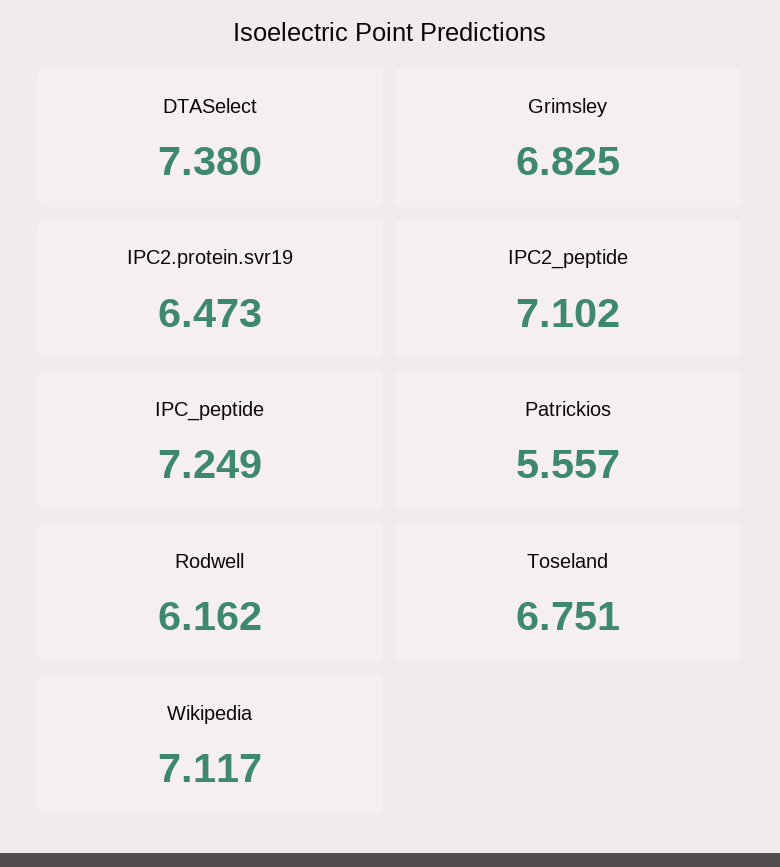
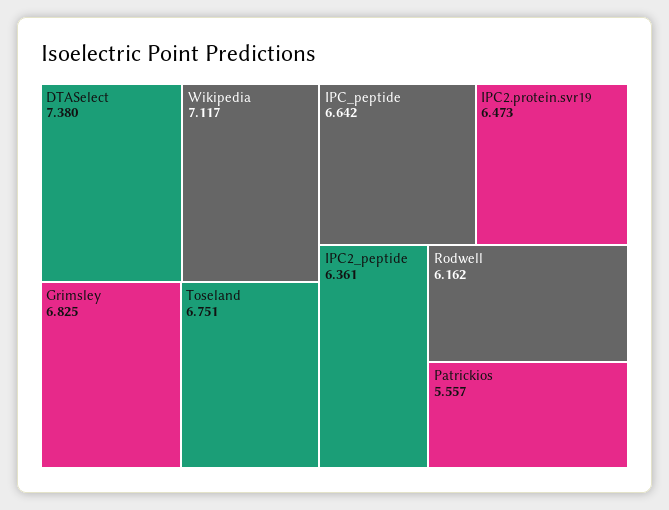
IPC2_peptide: 7.102 -> 6.361
IPC_peptide: 7.249 -> 6.642

